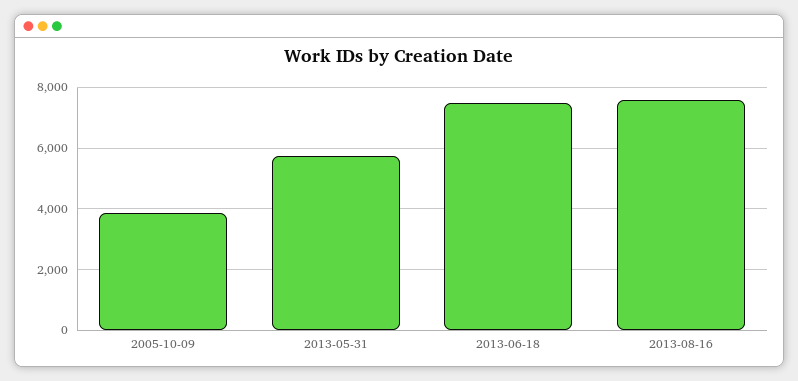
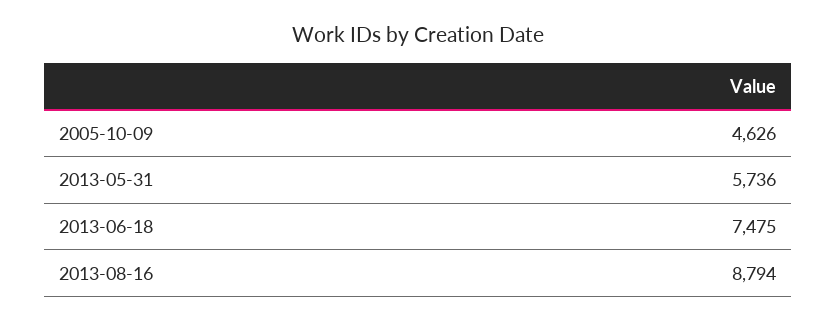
2005-10-09: 3800 -> 4626
2013-08-16: 7600 -> 8794

